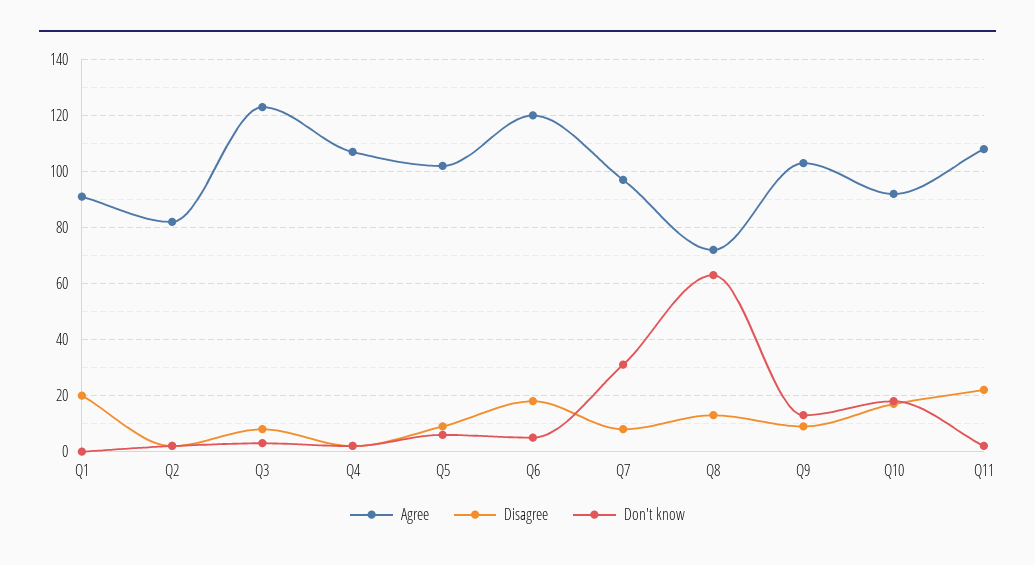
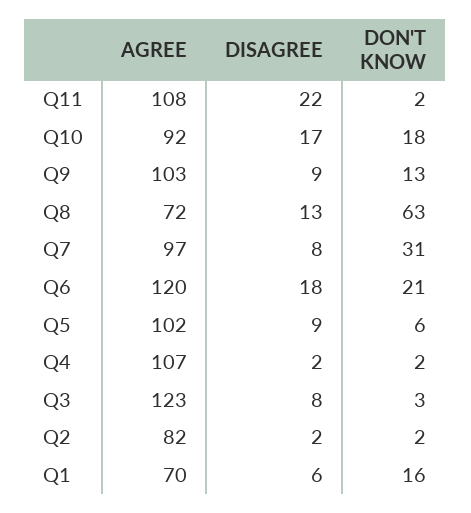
Agree, Q1: 90 -> 70
Disagree, Q1: 20 -> 6
Don't know, Q1: 0 -> 16
Don't know, Q6: 5 -> 21

